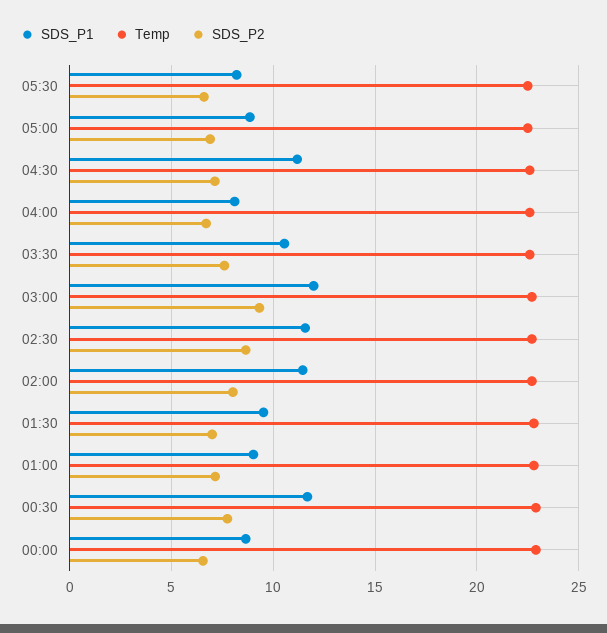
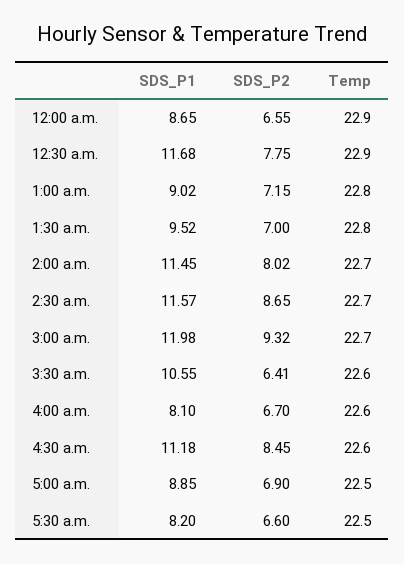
SDS_P2, 04:30: 7 -> 8.45
SDS_P2, 03:30: 7.5 -> 6.41

